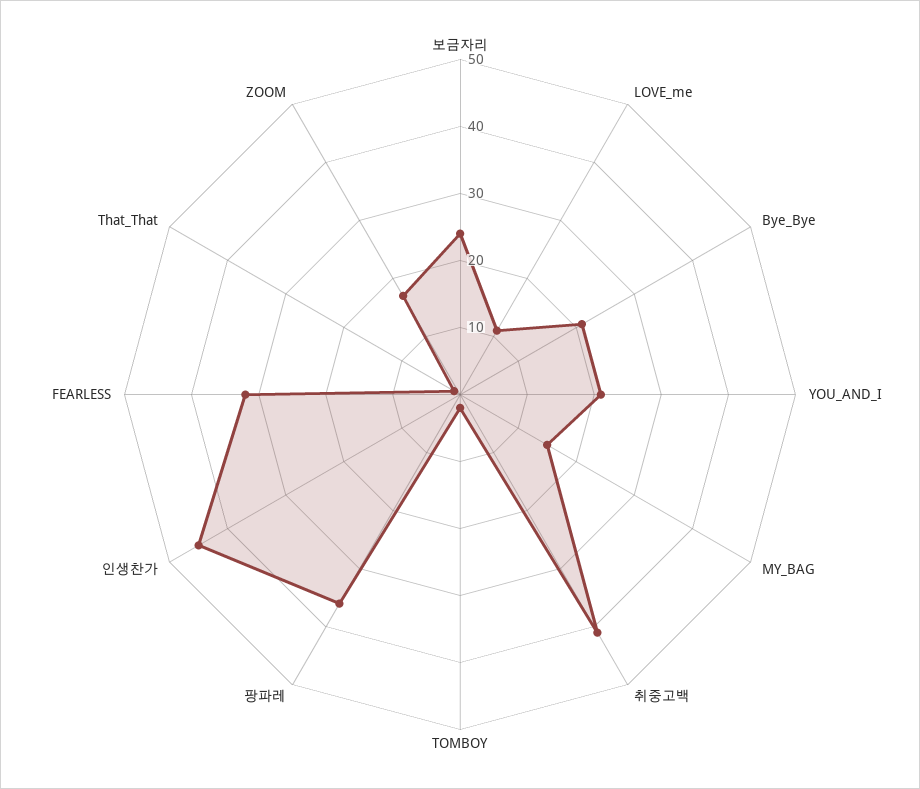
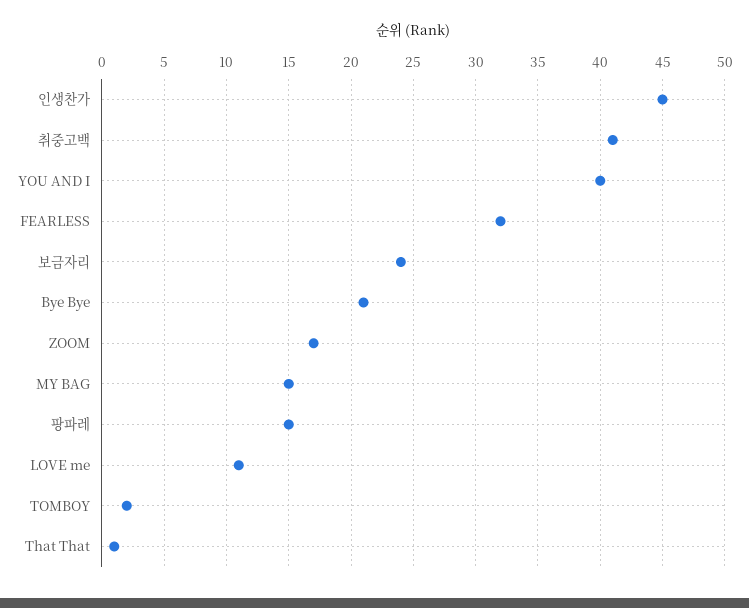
YOU_AND_I: 20 -> 40
팡파레: 35 -> 15

